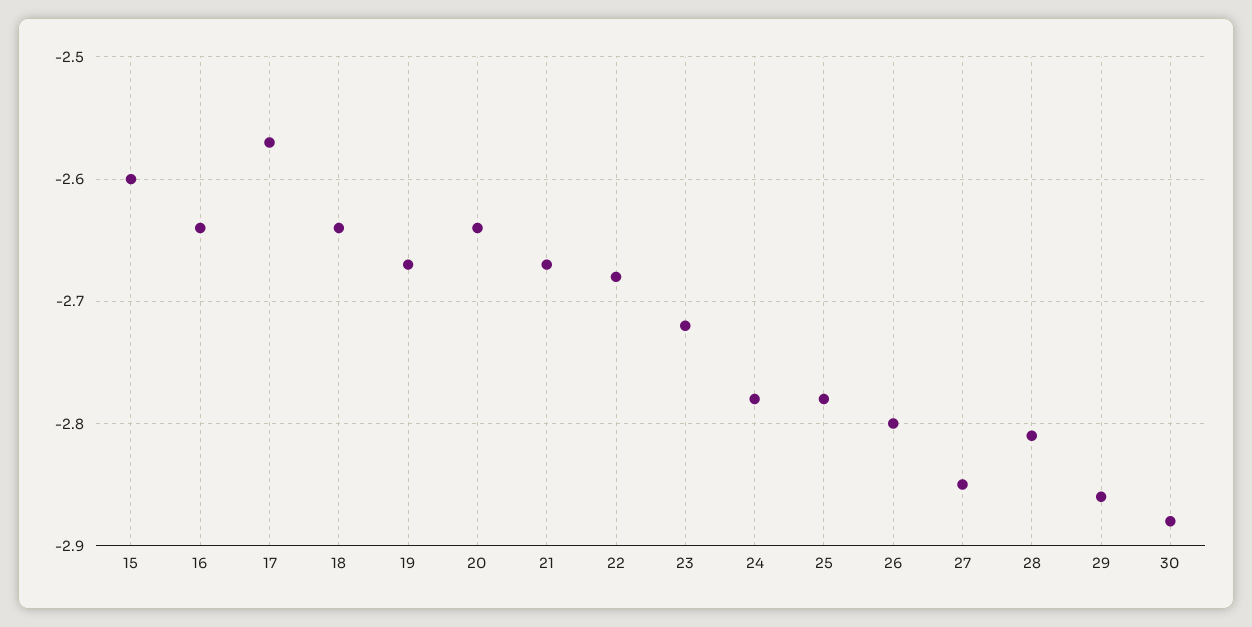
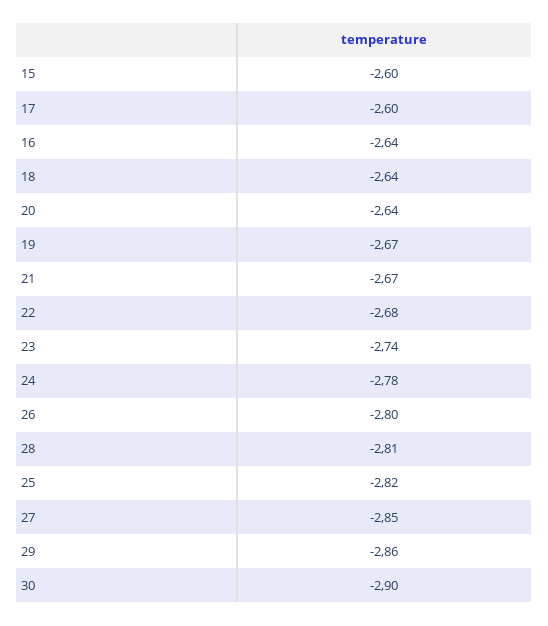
17: -2.57 -> -2.6
23: -2.72 -> -2.74
25: -2.78 -> -2.82
30: -2.88 -> -2.9

